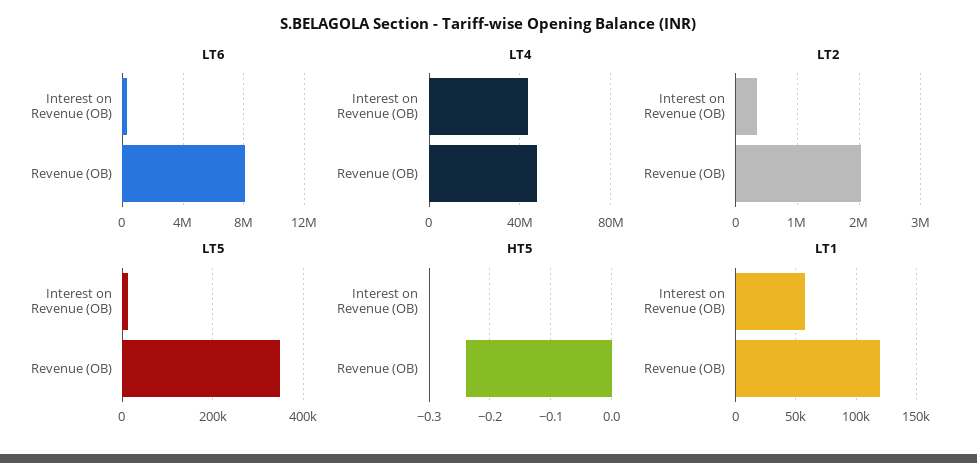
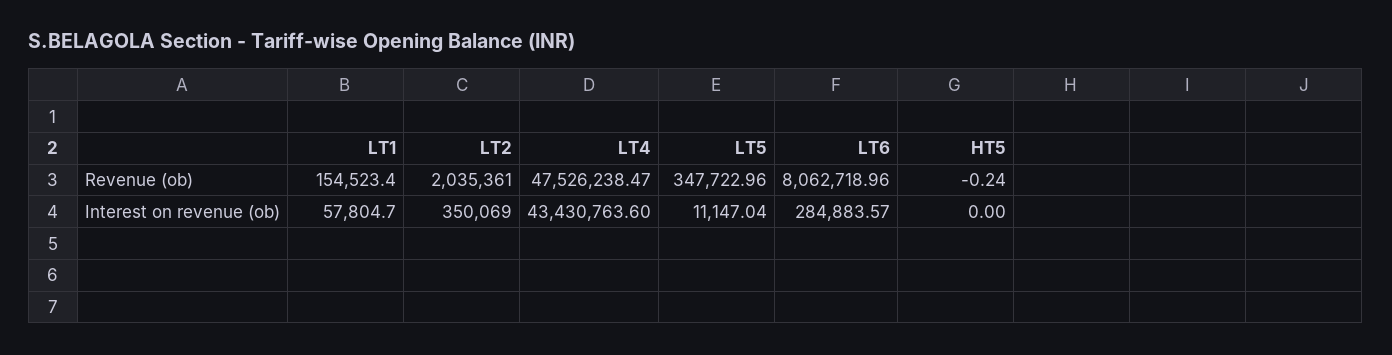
LT1, Revenue (OB): 120000 -> 154523.4

